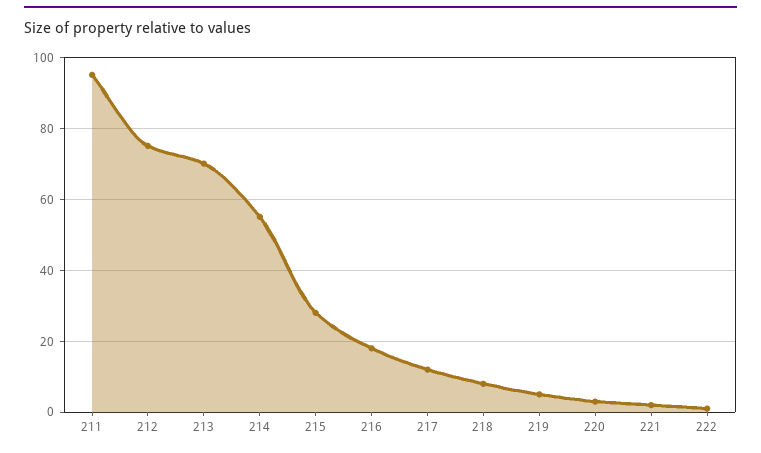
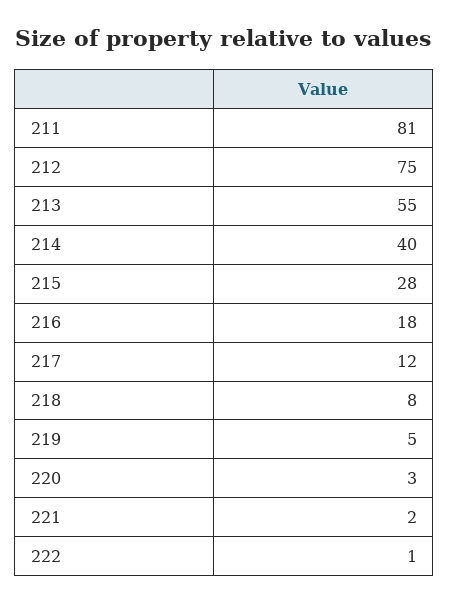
211: 95 -> 81
213: 70 -> 55
214: 55 -> 40

